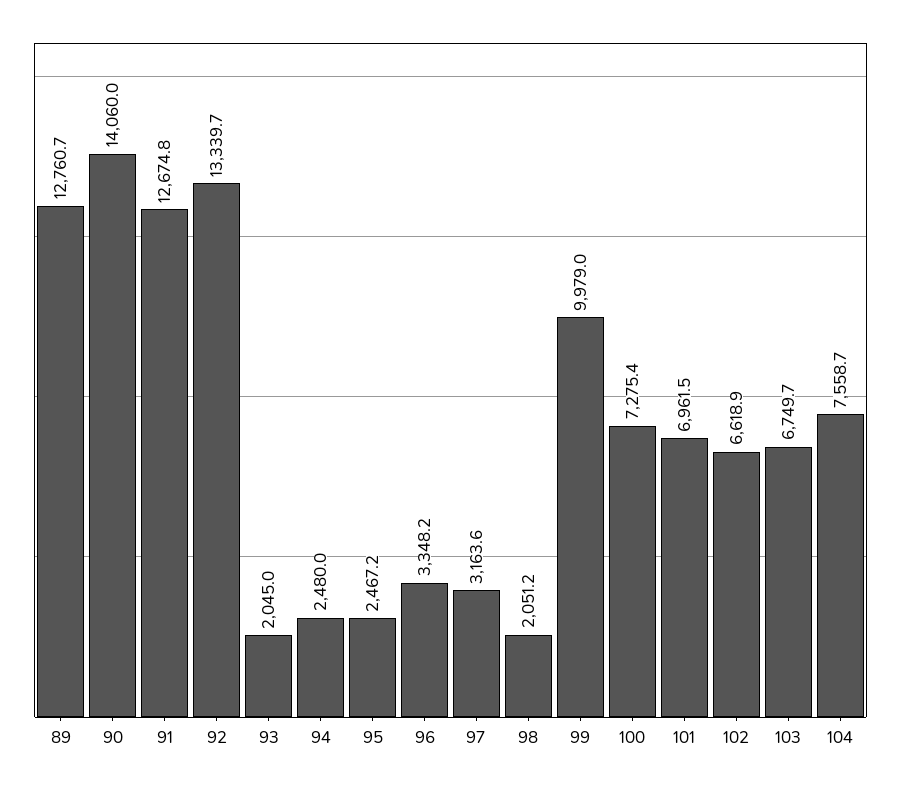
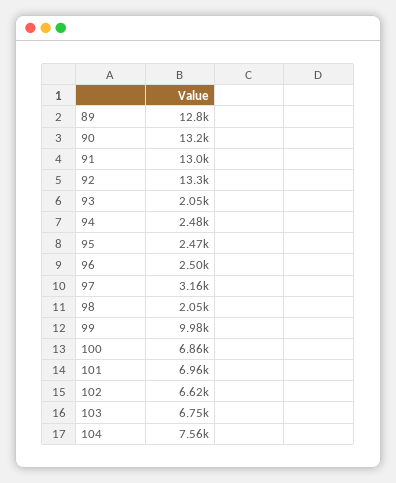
90: 14060 -> 13200
91: 12674.8 -> 13000
96: 3348.2 -> 2500
100: 7275.4 -> 6860

